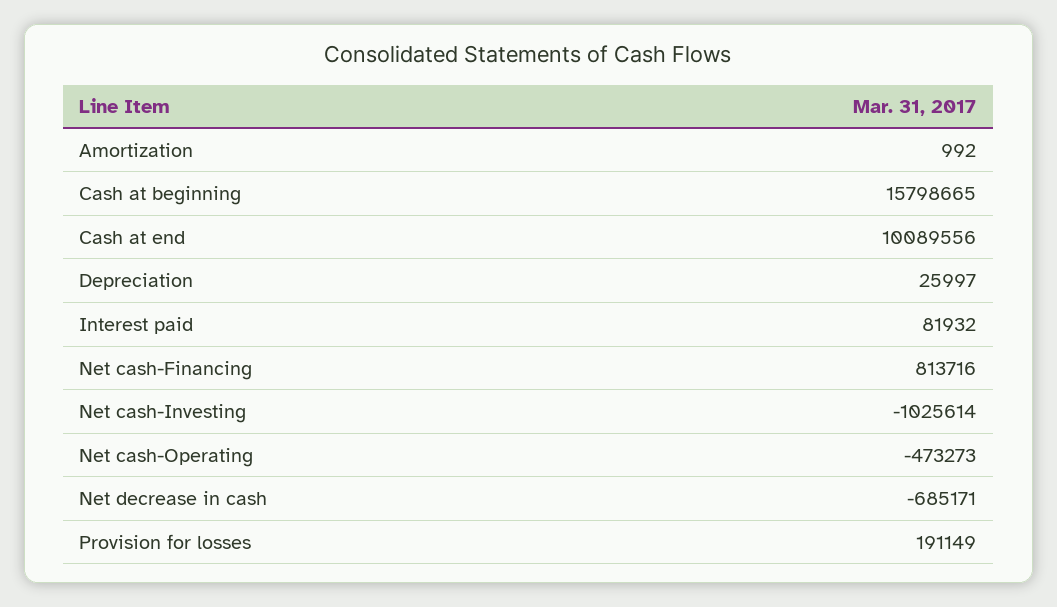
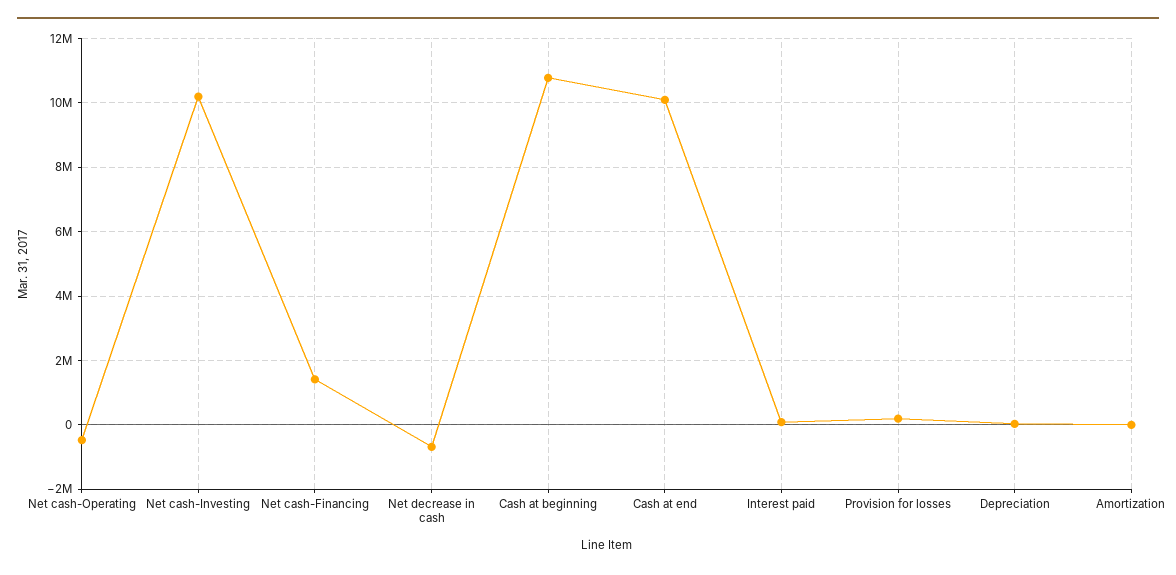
Cash at beginning: 15798665 -> 10800000
Net cash-Financing: 813716 -> 1400000
Net cash-Investing: -1025614 -> 10200000

